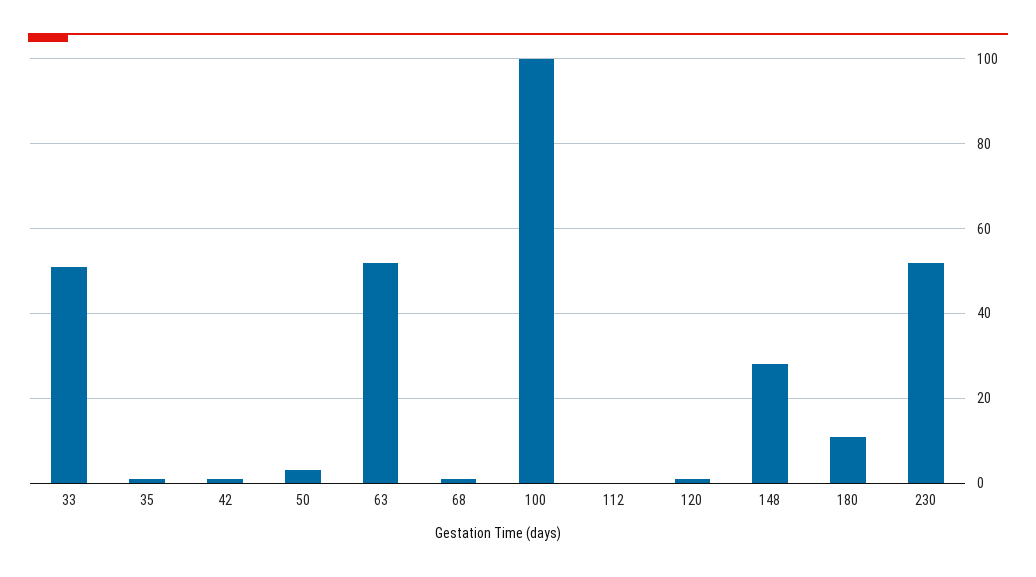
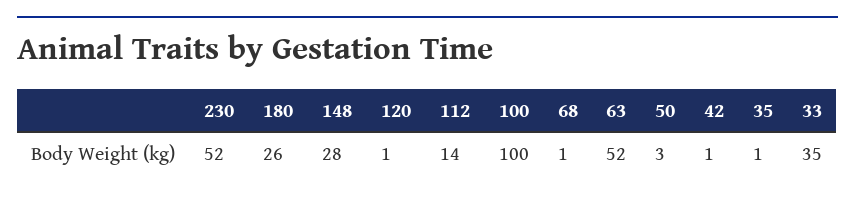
33: 50 -> 35
112: 0 -> 14
180: 10 -> 26

